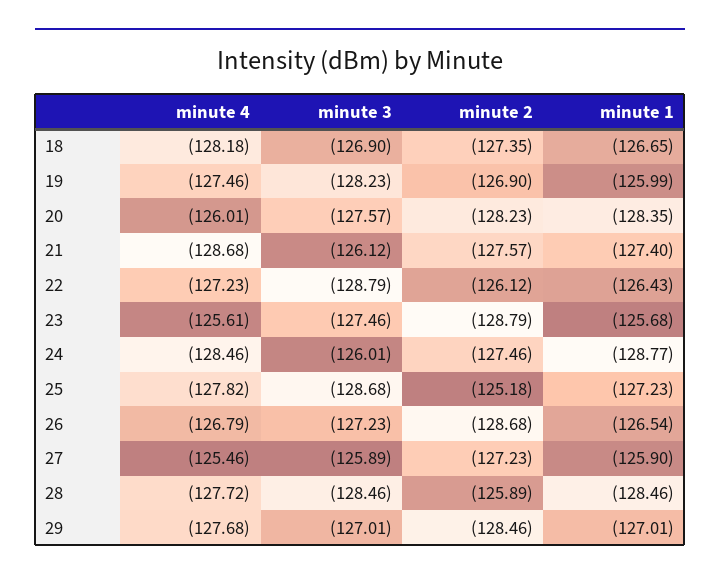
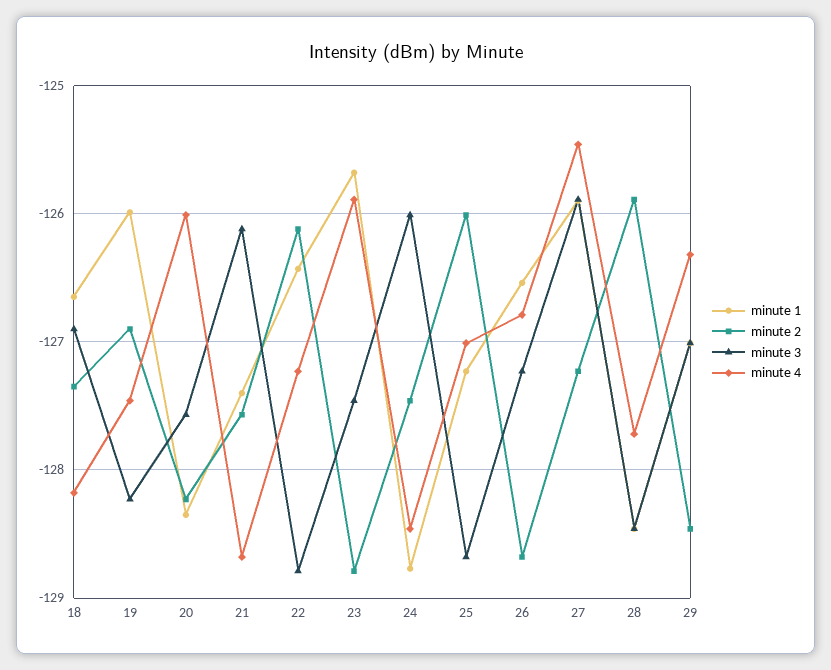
minute 4, 23: -125.61 -> -125.9
minute 4, 25: -127.82 -> -127
minute 2, 25: -125.18 -> -126
minute 4, 29: -127.68 -> -126.3

